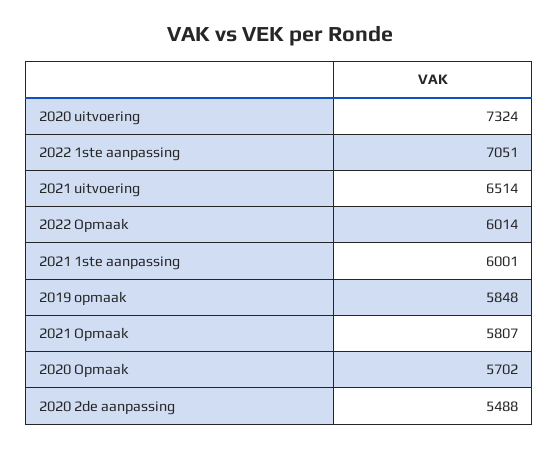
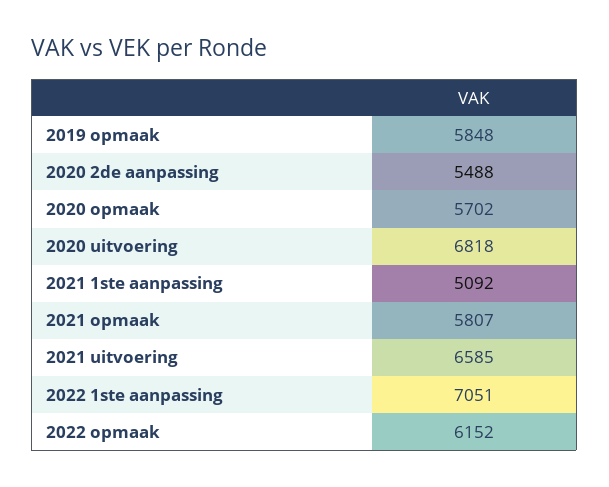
2020 uitvoering: 7324 -> 6818
2021 uitvoering: 6514 -> 6585
2022 Opmaak: 6014 -> 6152
2021 1ste aanpassing: 6001 -> 5092

